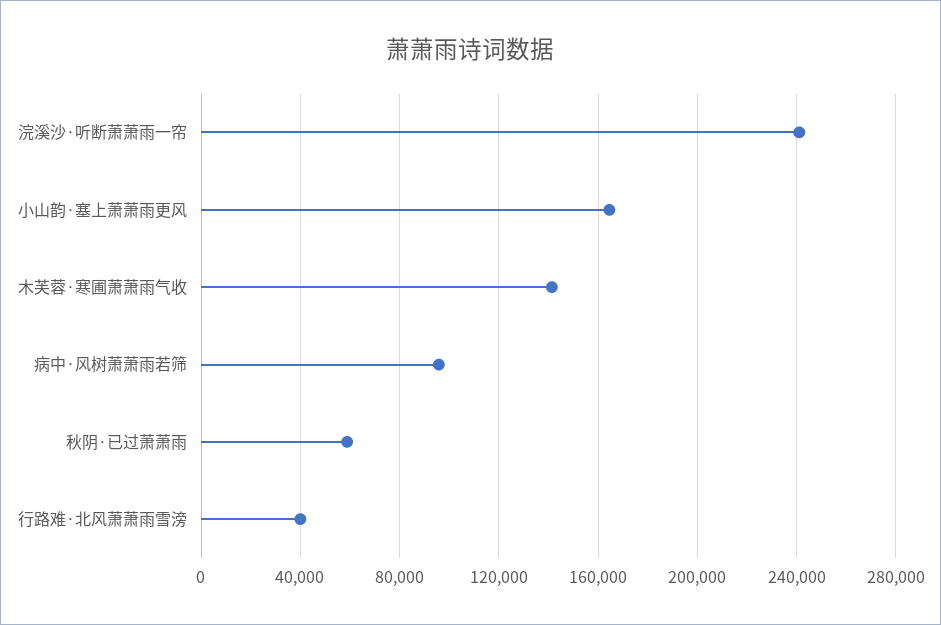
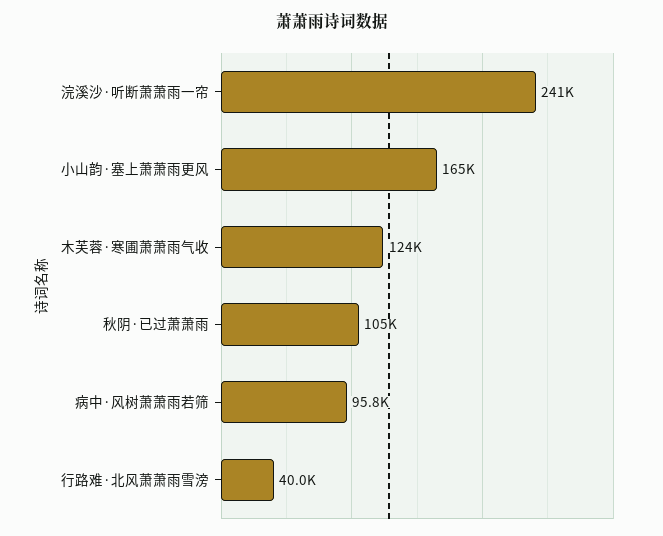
木芙蓉·寒圃萧萧雨气收: 140000 -> 124000
秋阴·已过萧萧雨: 60000 -> 105000

